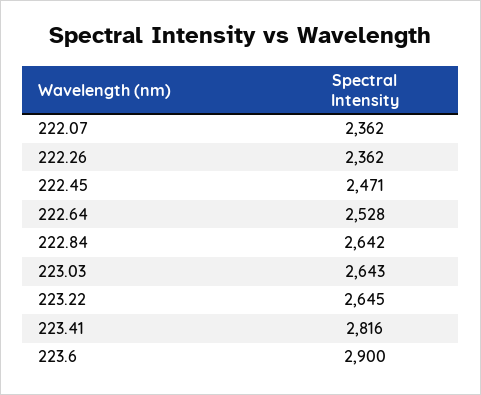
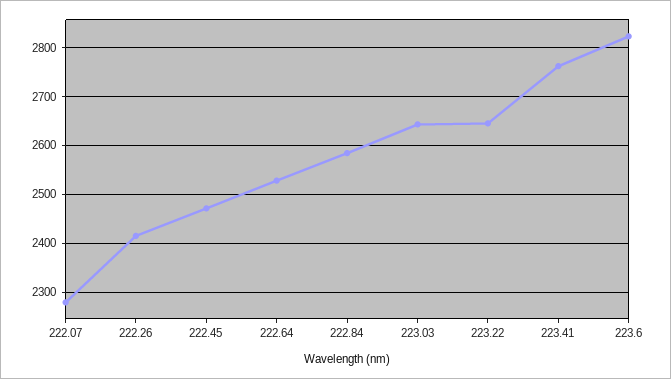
222.07: 2362 -> 2280
222.26: 2362 -> 2420
222.84: 2642 -> 2580
223.41: 2816 -> 2760
223.6: 2900 -> 2820

